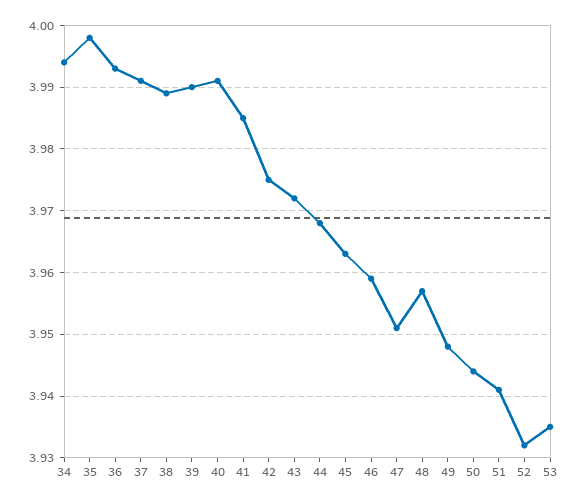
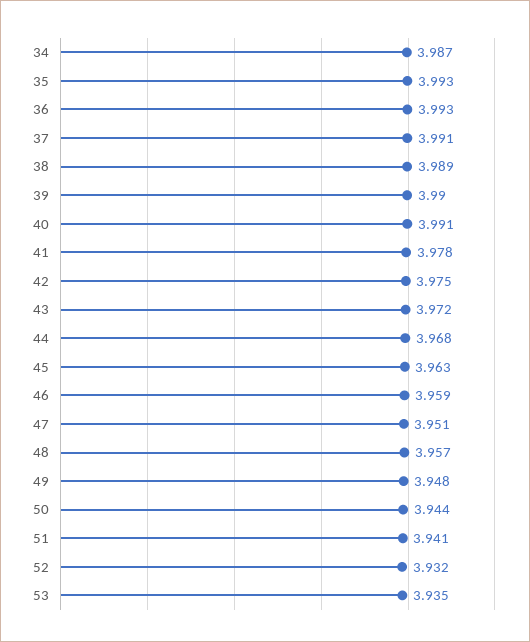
34: 3.994 -> 3.987
35: 3.998 -> 3.993
41: 3.985 -> 3.978

